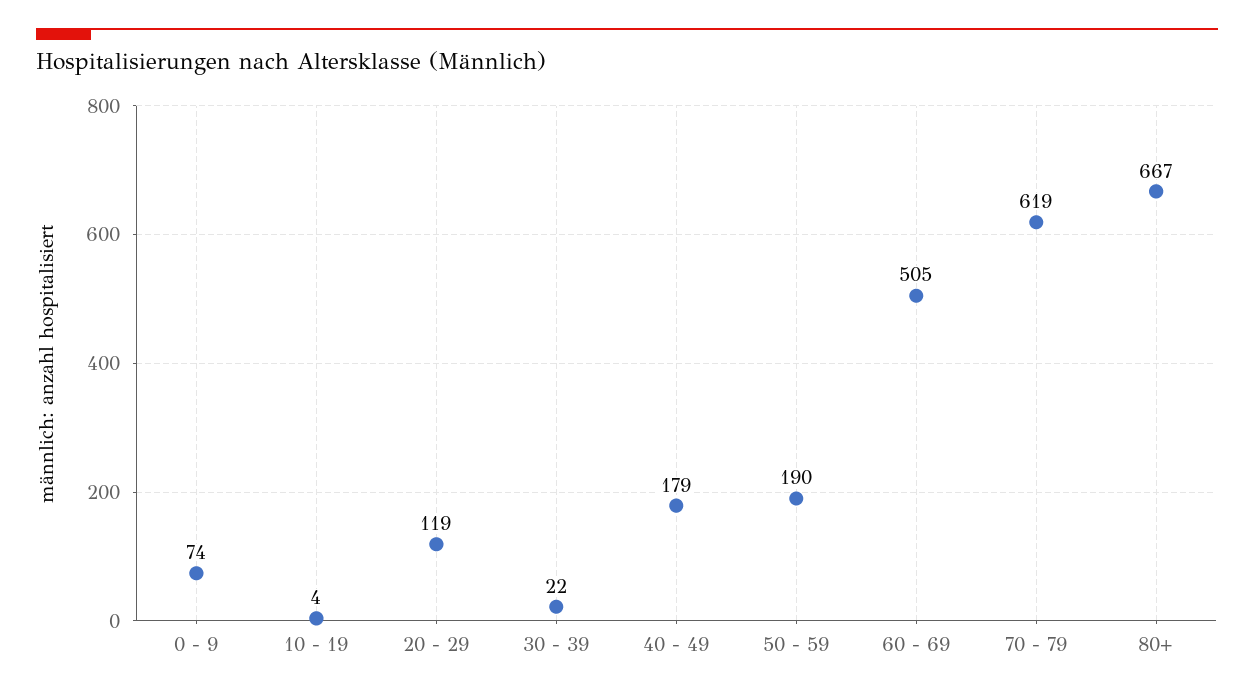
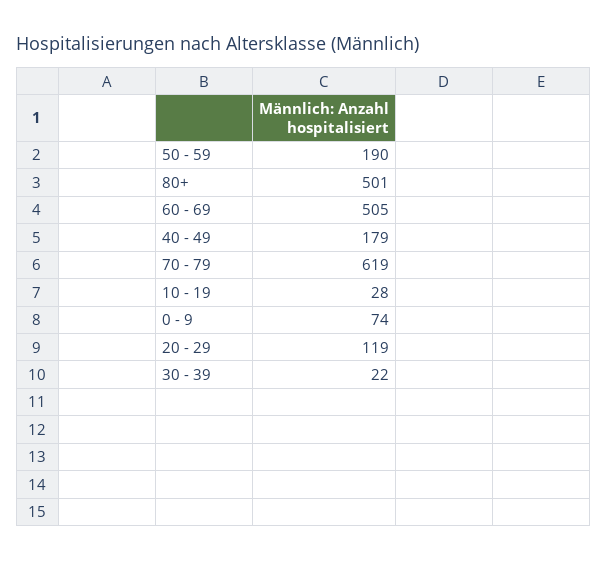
10 - 19: 4 -> 28
80+: 667 -> 501

